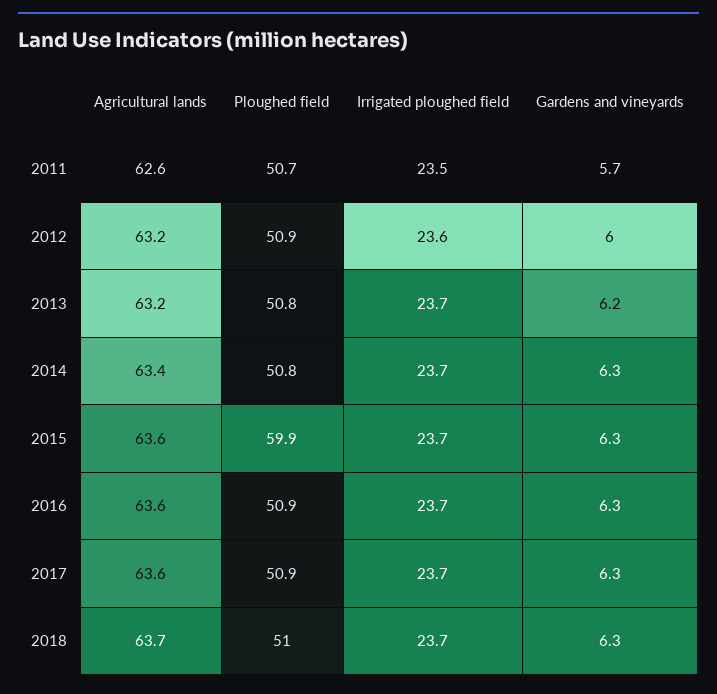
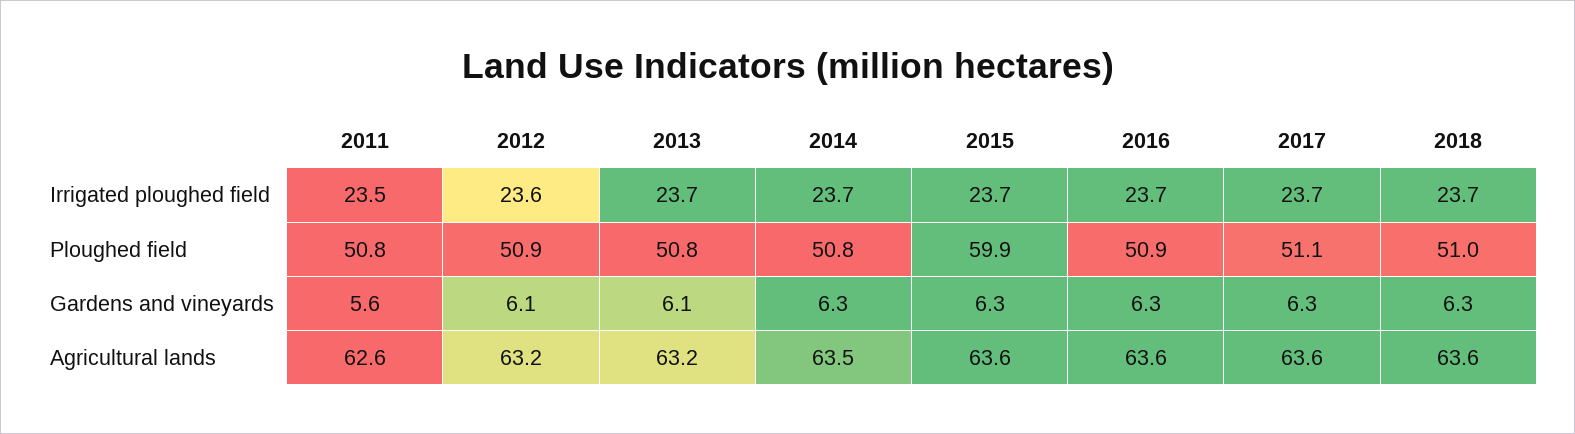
Ploughed field, 2011: 50.7 -> 50.8
Gardens and vineyards, 2011: 5.7 -> 5.6
Gardens and vineyards, 2012: 6 -> 6.1
Gardens and vineyards, 2013: 6.2 -> 6.1
Agricultural lands, 2014: 63.4 -> 63.5
Ploughed field, 2017: 50.9 -> 51.1
Agricultural lands, 2018: 63.7 -> 63.6

